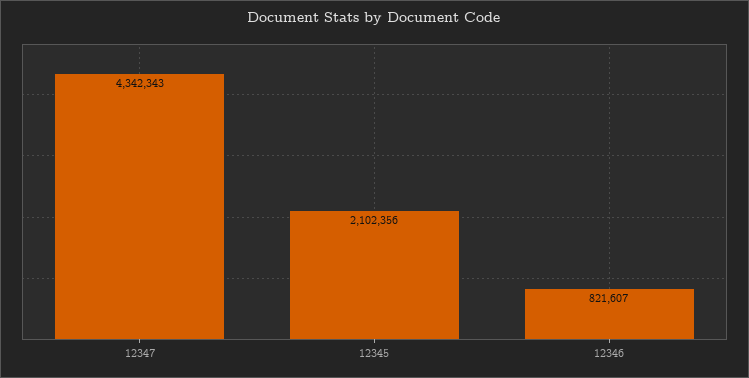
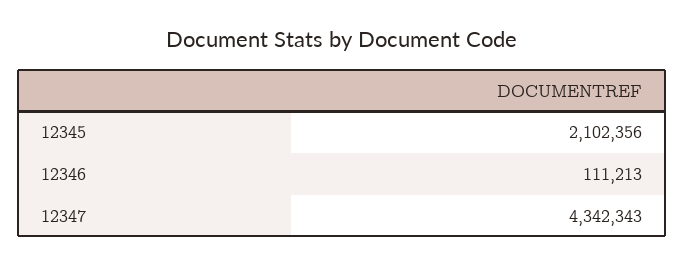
12346: 821607 -> 111213

